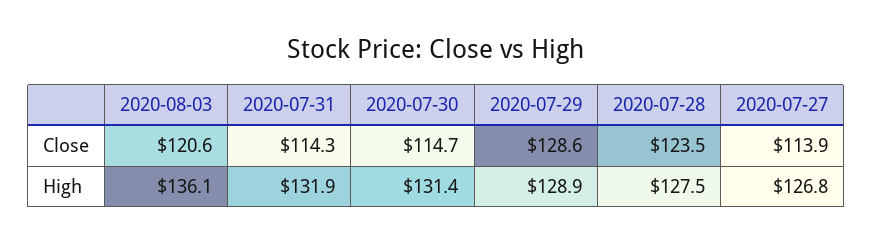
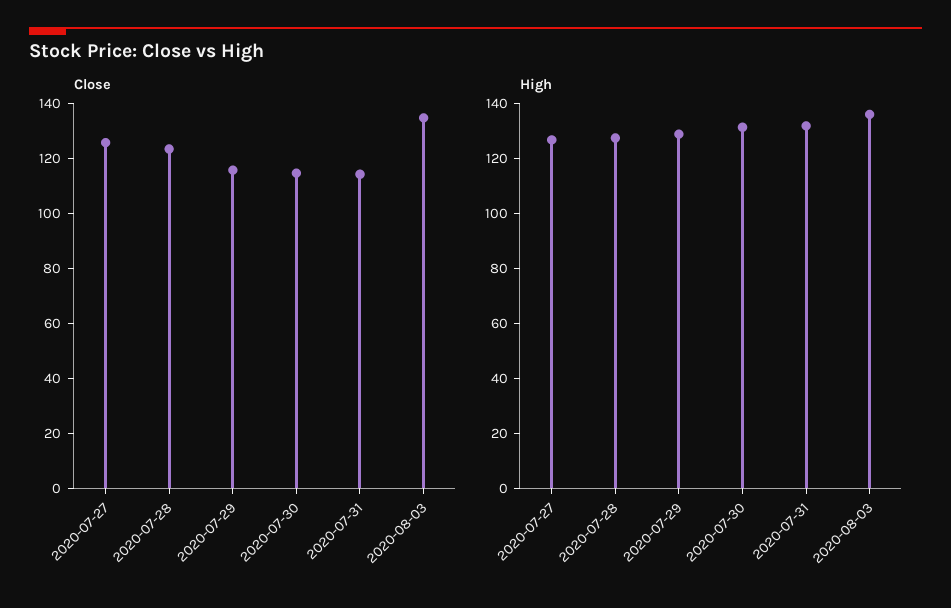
Close, 2020-08-03: 120.6 -> 135
Close, 2020-07-29: 128.6 -> 115
Close, 2020-07-27: 113.9 -> 125

